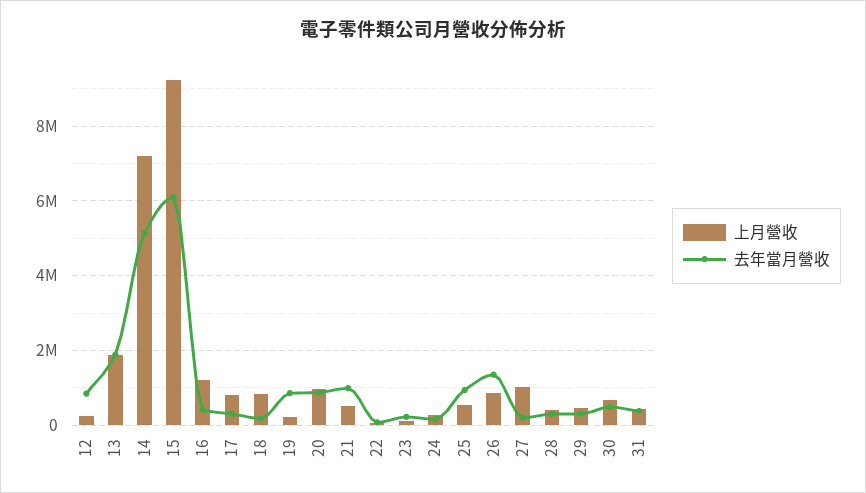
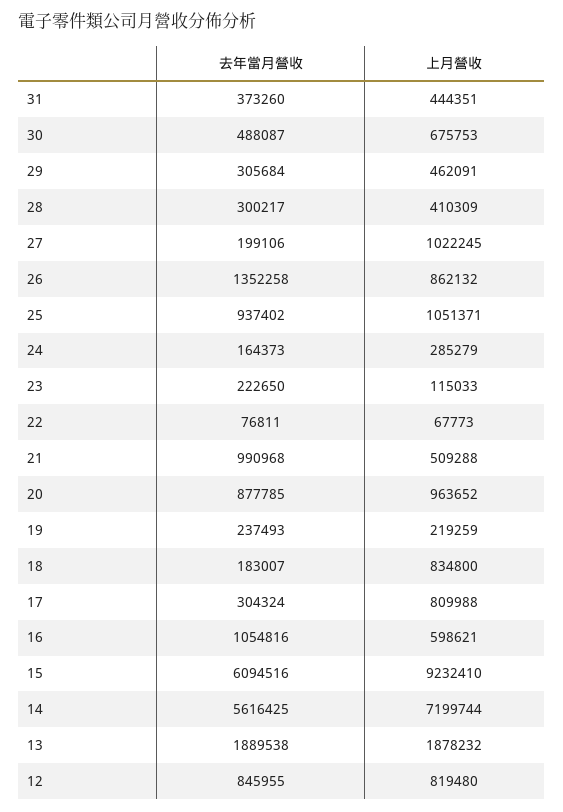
上月營收, 12: 200000 -> 819480
去年當月營收, 14: 5200000 -> 5616425
上月營收, 16: 1200000 -> 598621
去年當月營收, 16: 400000 -> 1054816
去年當月營收, 19: 800000 -> 237493
上月營收, 25: 600000 -> 1051371

